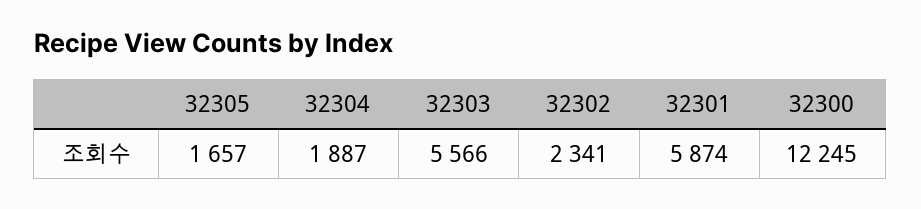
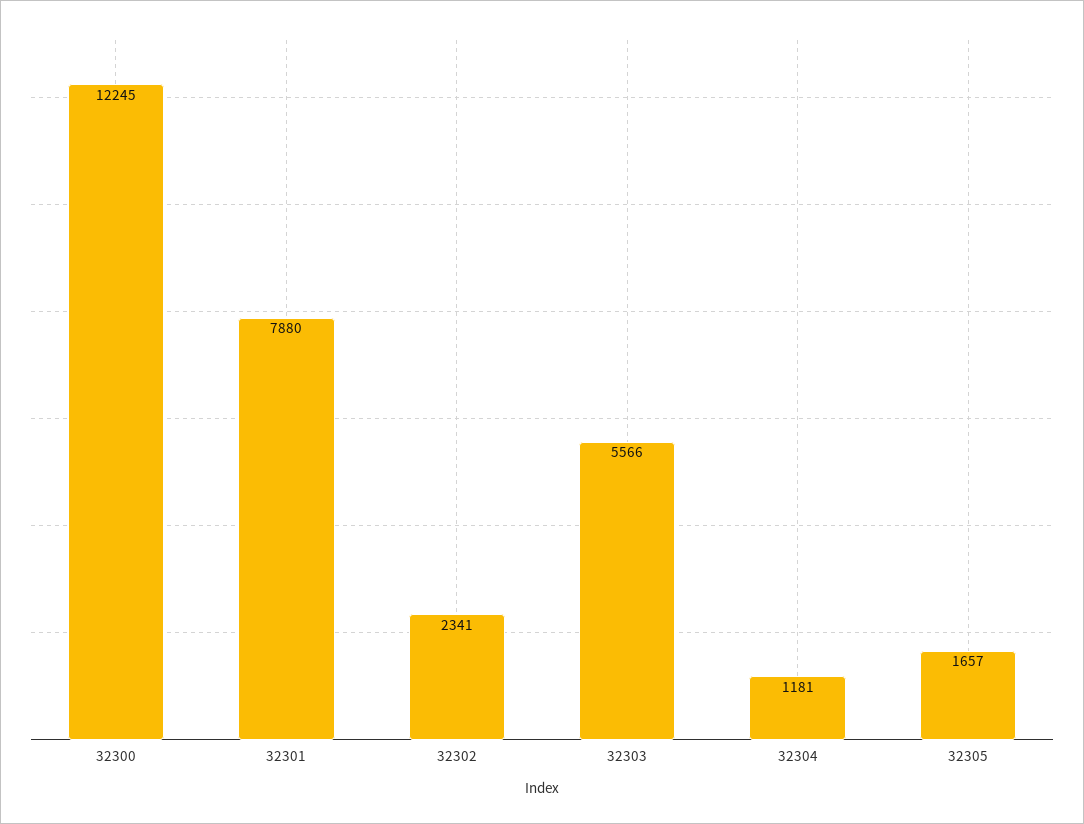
32304: 1887 -> 1181
32301: 5874 -> 7880

